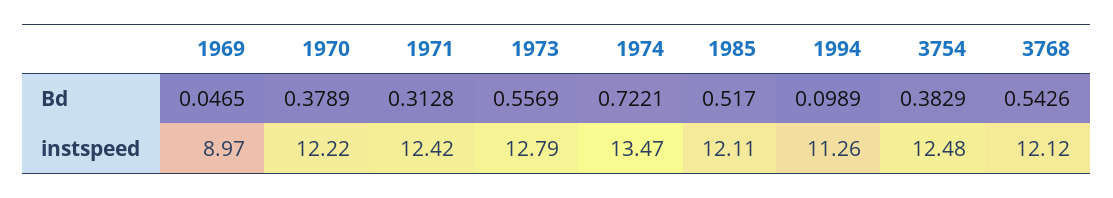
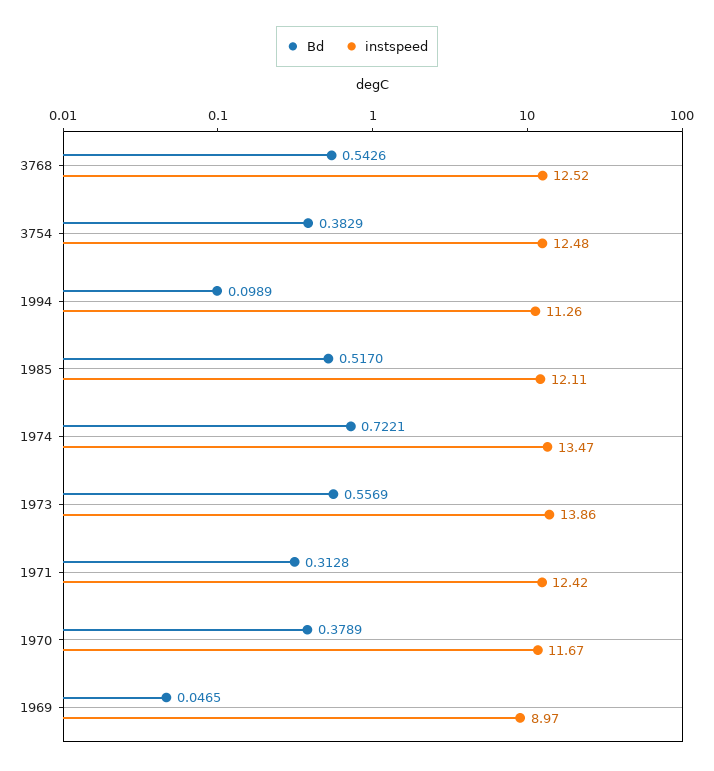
instspeed, 1970: 12.22 -> 11.67
instspeed, 1973: 12.79 -> 13.86
instspeed, 3768: 12.12 -> 12.52

